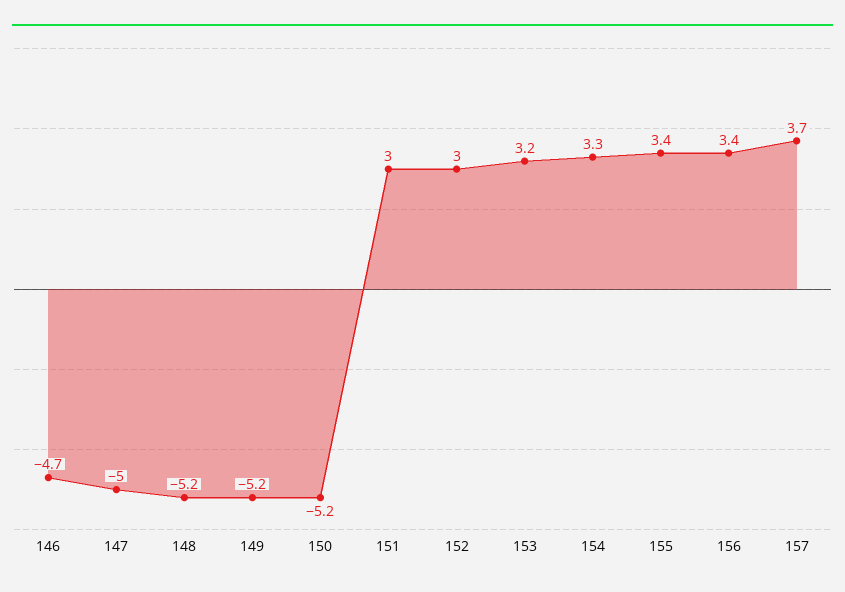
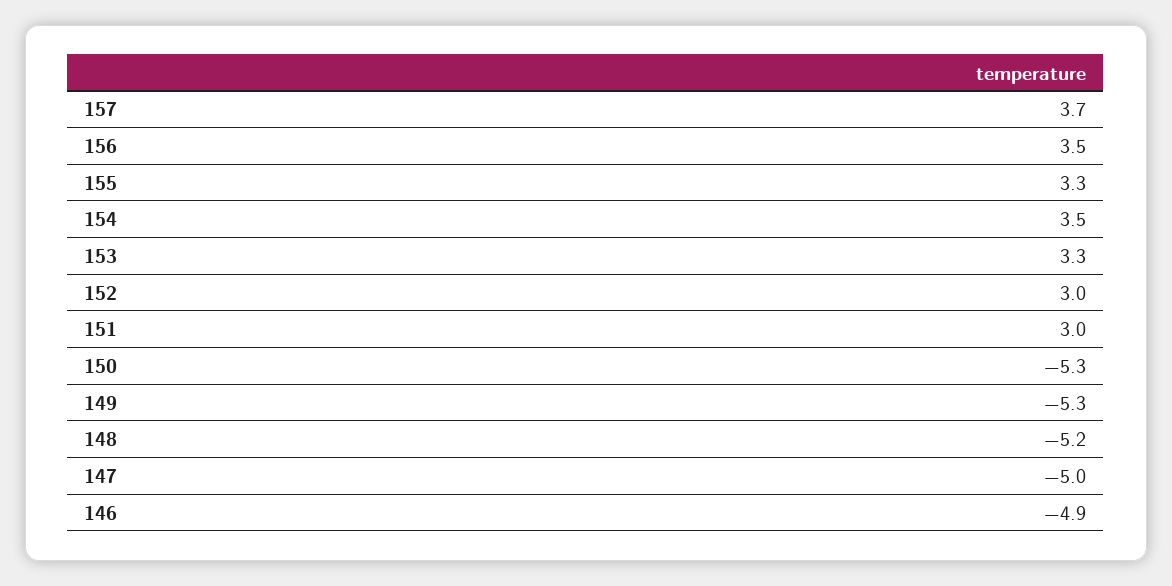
146: -4.7 -> -4.9
149: -5.2 -> -5.3
150: -5.2 -> -5.3
153: 3.2 -> 3.3
154: 3.3 -> 3.5
155: 3.4 -> 3.3
156: 3.4 -> 3.5

